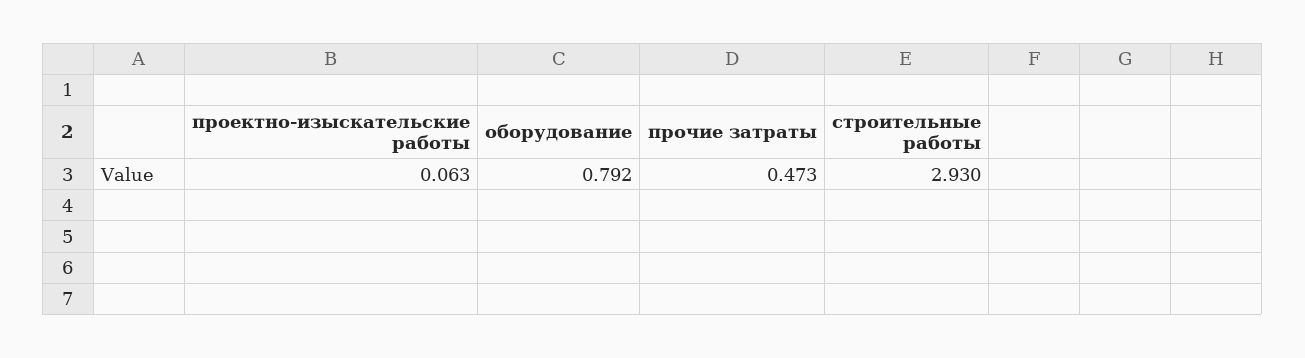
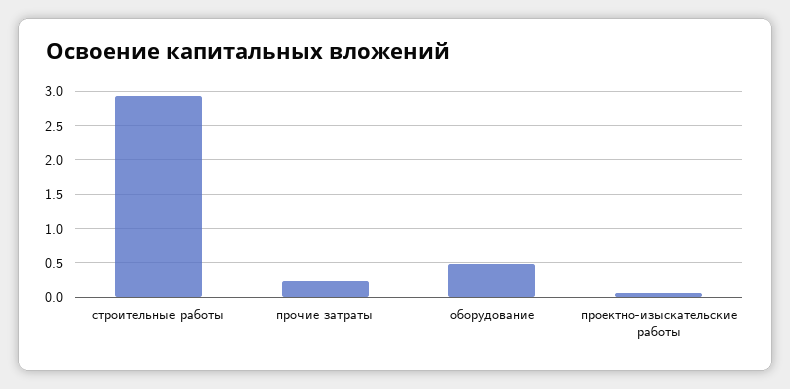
оборудование: 0.792 -> 0.5
прочие затраты: 0.473 -> 0.2

